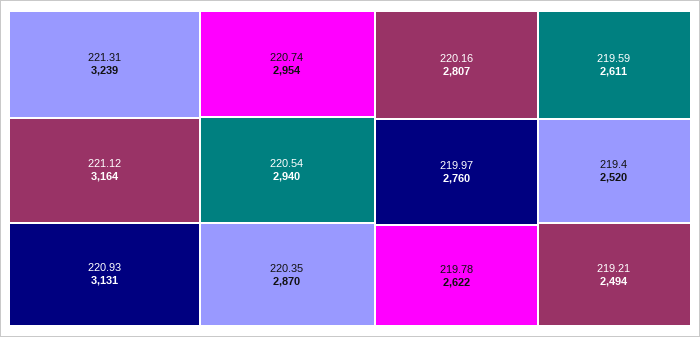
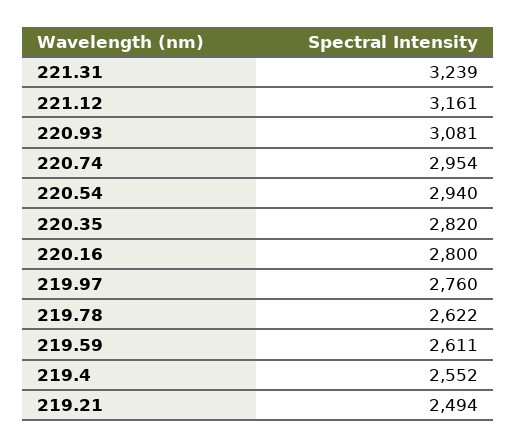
221.12: 3164 -> 3161
220.93: 3131 -> 3081
220.35: 2870 -> 2820
220.16: 2807 -> 2800
219.4: 2520 -> 2552

